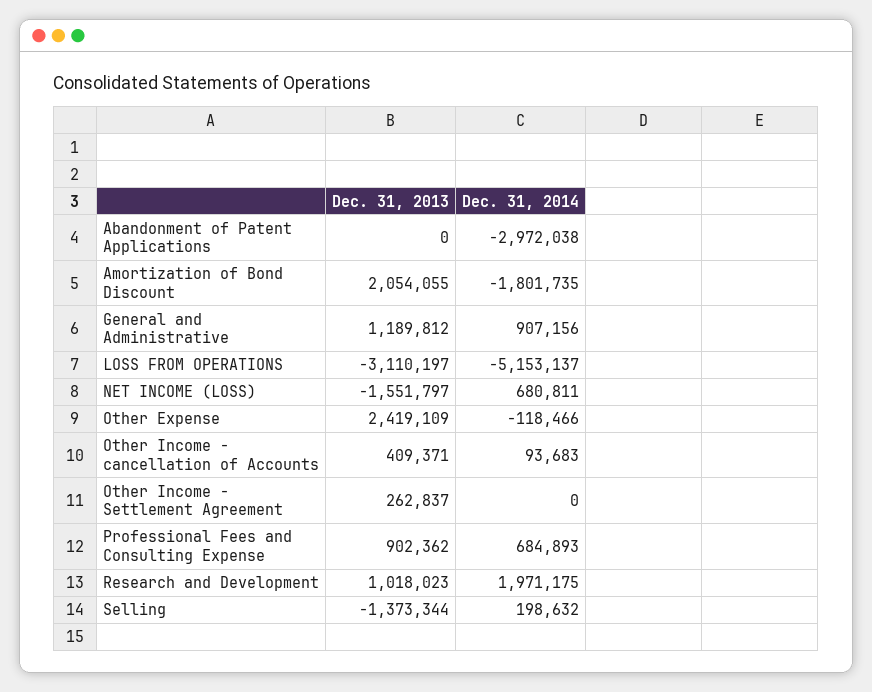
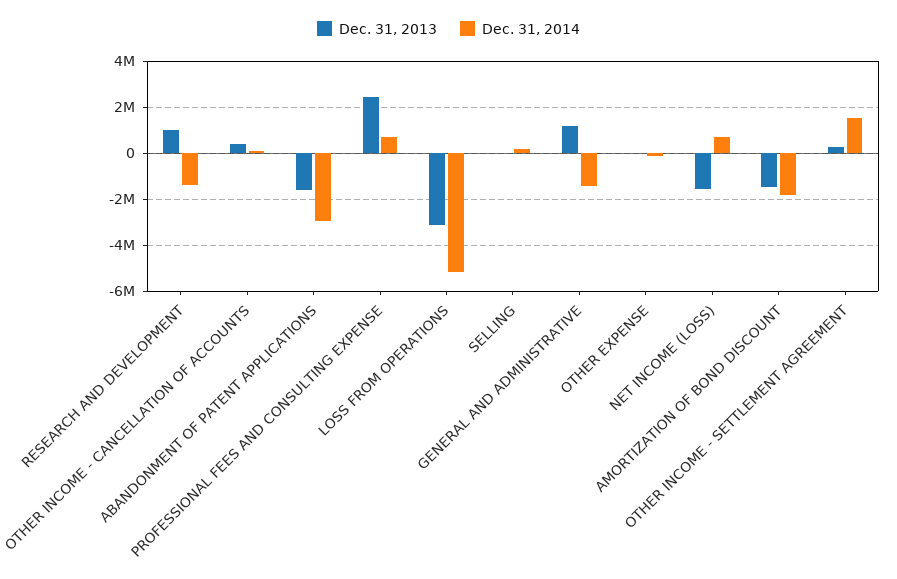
Dec. 31, 2013, Abandonment of Patent Applications: 0 -> -1500000
Dec. 31, 2013, Amortization of Bond Discount: 2054055 -> -1500000
Dec. 31, 2014, General and Administrative: 907156 -> -1500000
Dec. 31, 2013, Other Expense: 2419109 -> 0
Dec. 31, 2014, Other Income - Settlement Agreement: 0 -> 1500000
Dec. 31, 2013, Professional Fees and Consulting Expense: 902362 -> 2500000
Dec. 31, 2014, Research and Development: 1971175 -> -1500000
Dec. 31, 2013, Selling: -1373344 -> 0

